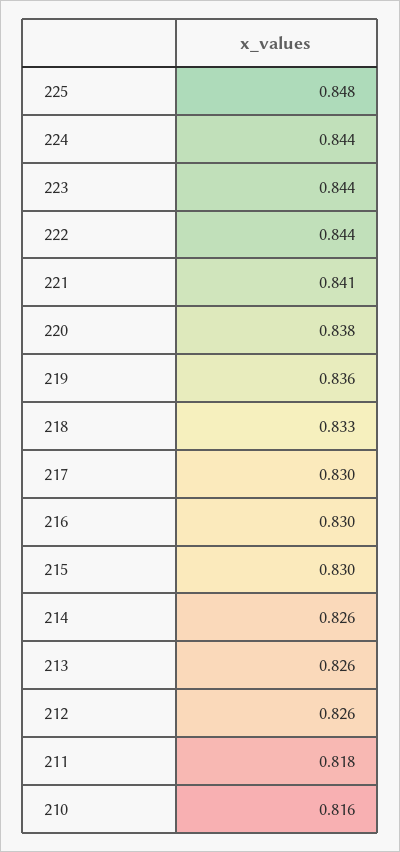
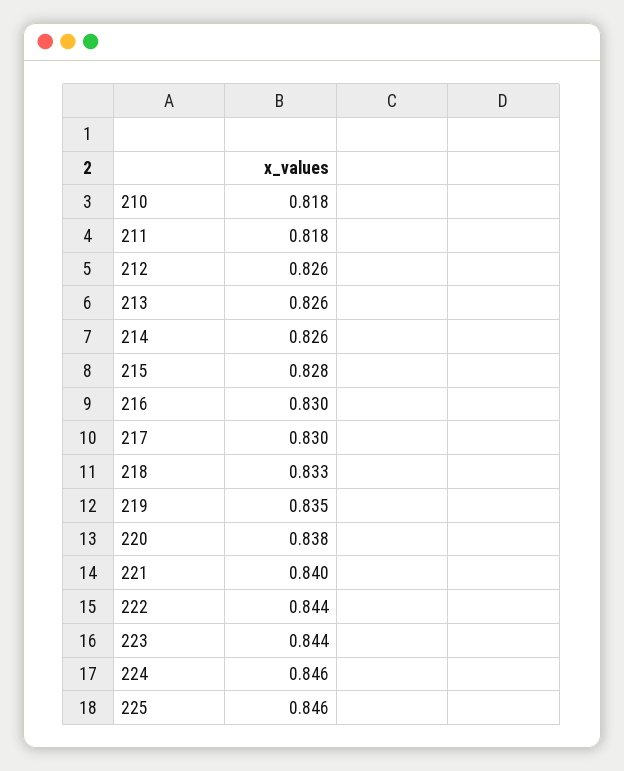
225: 0.848 -> 0.846
224: 0.844 -> 0.846
221: 0.841 -> 0.84
219: 0.836 -> 0.835
215: 0.83 -> 0.828
210: 0.816 -> 0.818

